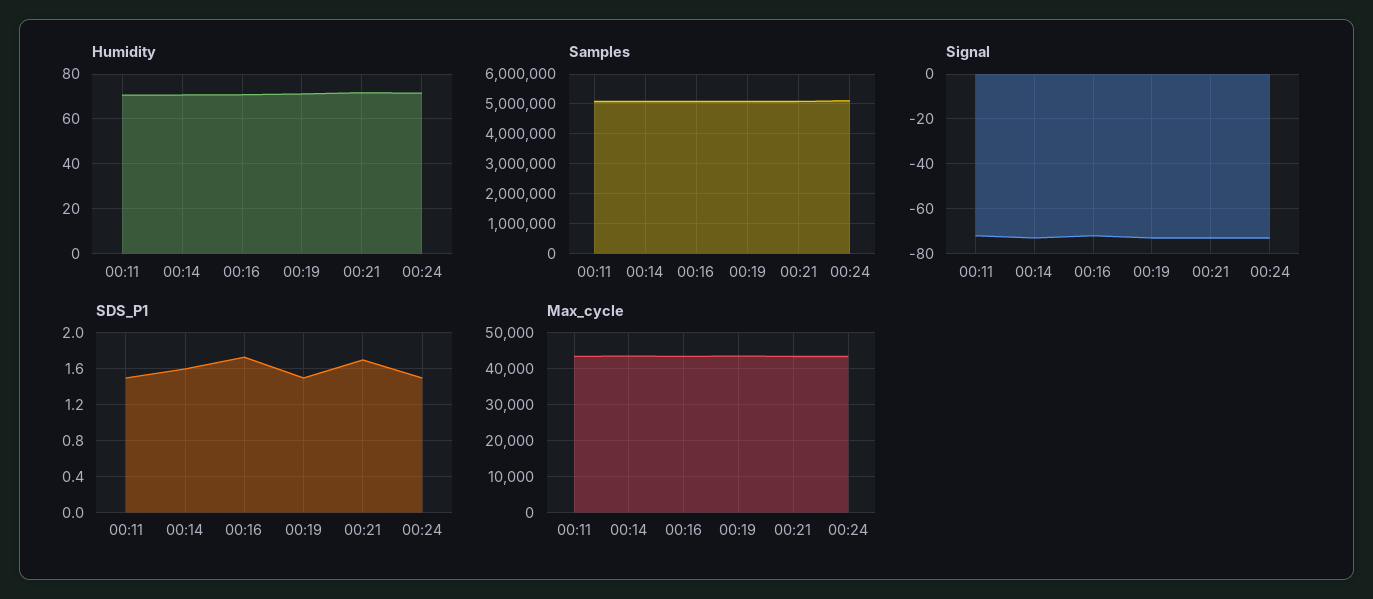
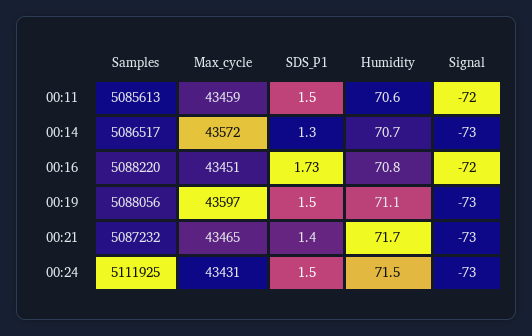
SDS_P1, 00:14: 1.6 -> 1.3
SDS_P1, 00:21: 1.7 -> 1.4

